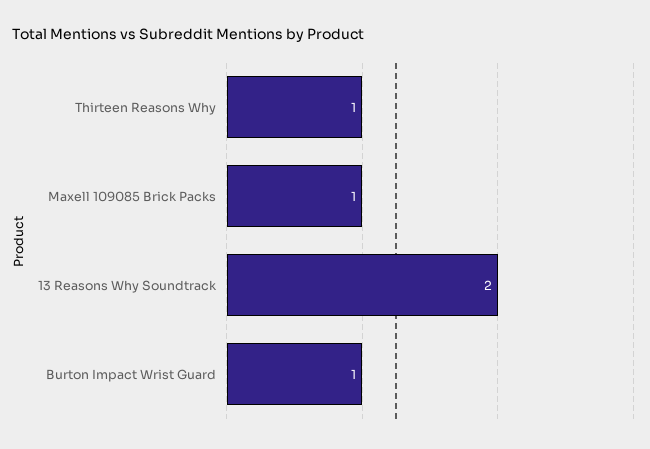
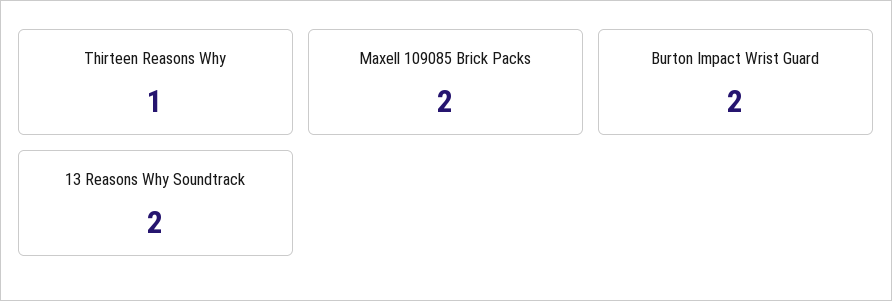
Maxell 109085 Brick Packs: 1 -> 2
Burton Impact Wrist Guard: 1 -> 2

